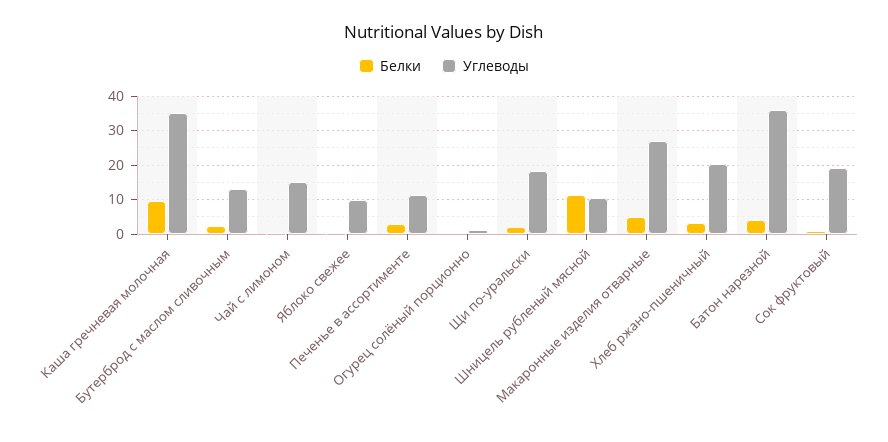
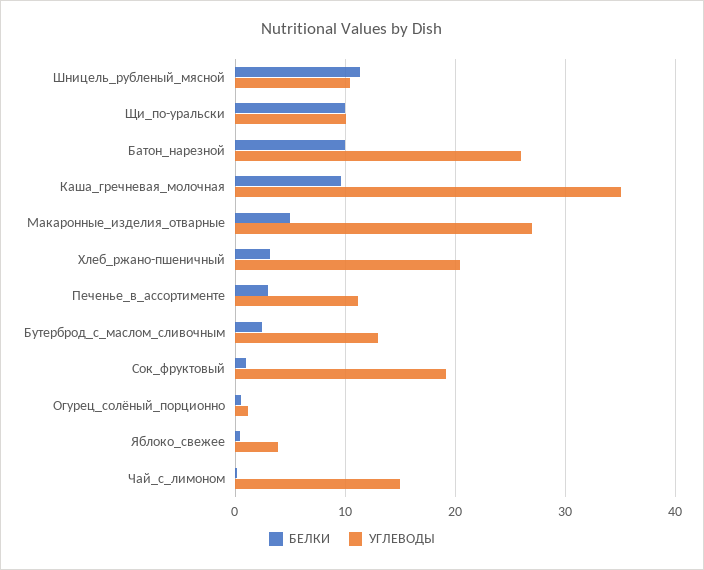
Углеводы, Яблоко свежее: 10 -> 4
Белки, Щи по-уральски: 2 -> 10
Углеводы, Щи по-уральски: 18 -> 10
Белки, Батон нарезной: 4 -> 10
Углеводы, Батон нарезной: 36 -> 26

